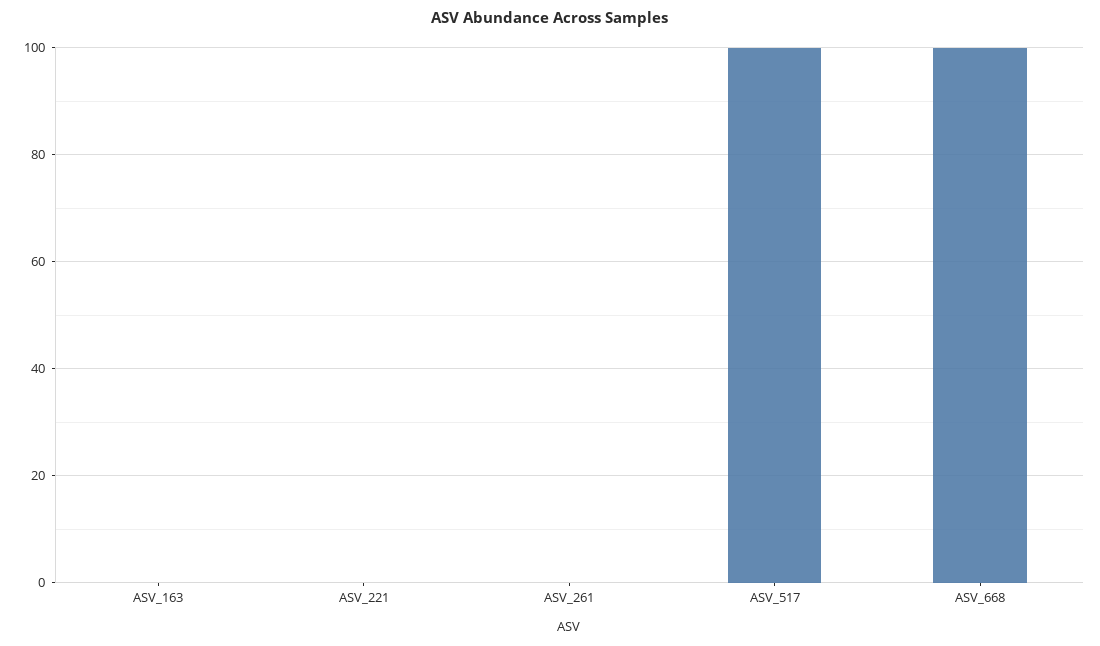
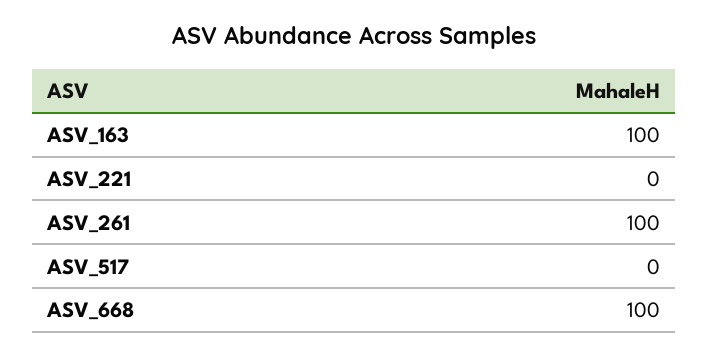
ASV_163: 0 -> 100
ASV_261: 0 -> 100
ASV_517: 100 -> 0

